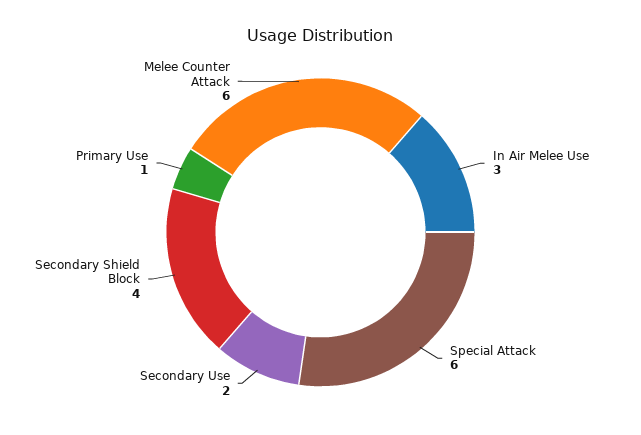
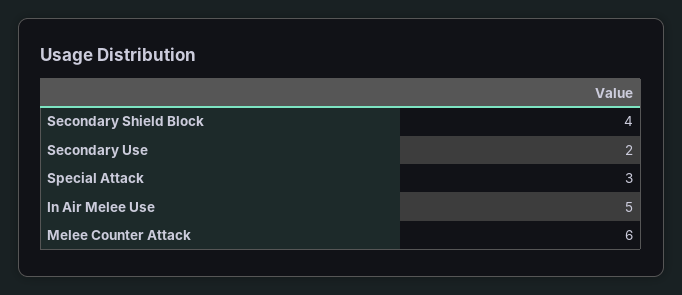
In Air Melee Use: 3 -> 5
Special Attack: 6 -> 3
Primary Use: 1 -> none

